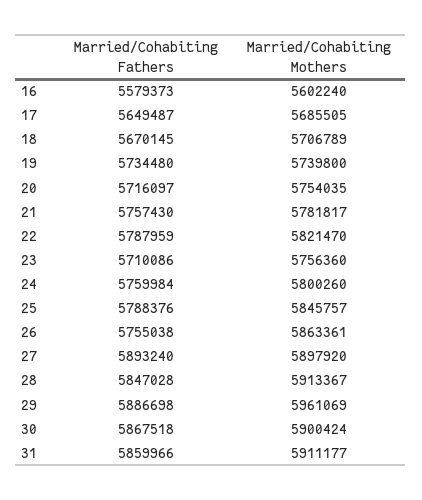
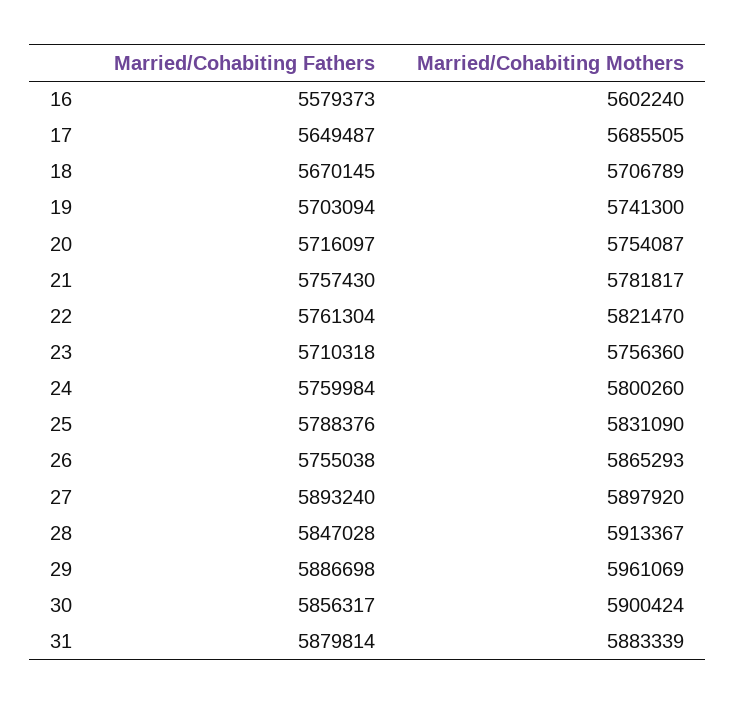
Married/Cohabiting Fathers, 19: 5734480 -> 5703094
Married/Cohabiting Mothers, 19: 5739800 -> 5741300
Married/Cohabiting Mothers, 20: 5754035 -> 5754087
Married/Cohabiting Fathers, 22: 5787959 -> 5761304
Married/Cohabiting Fathers, 23: 5710086 -> 5710318
Married/Cohabiting Mothers, 25: 5845757 -> 5831090
Married/Cohabiting Mothers, 26: 5863361 -> 5865293
Married/Cohabiting Fathers, 30: 5867518 -> 5856317
Married/Cohabiting Fathers, 31: 5859966 -> 5879814
Married/Cohabiting Mothers, 31: 5911177 -> 5883339

